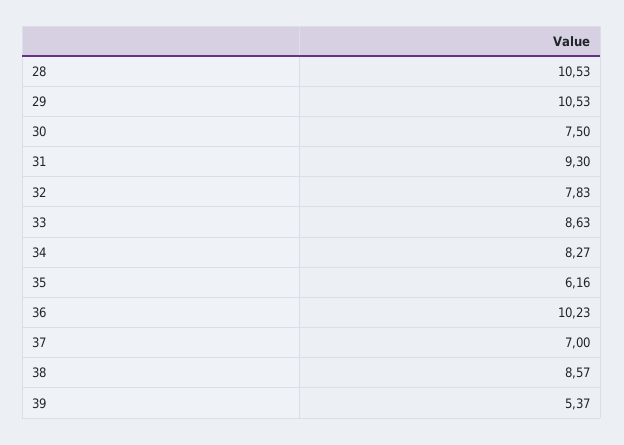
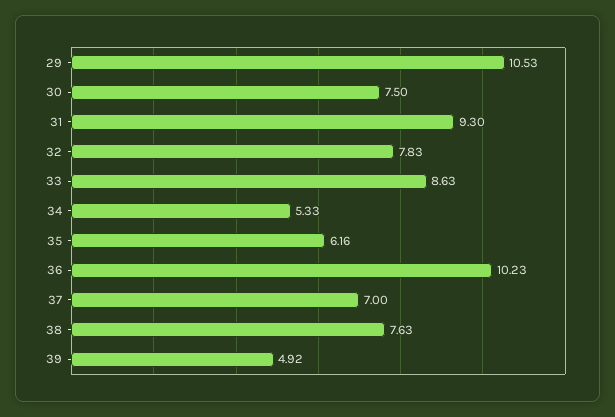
28: 10.53 -> none
34: 8.27 -> 5.33
38: 8.57 -> 7.63
39: 5.37 -> 4.92

